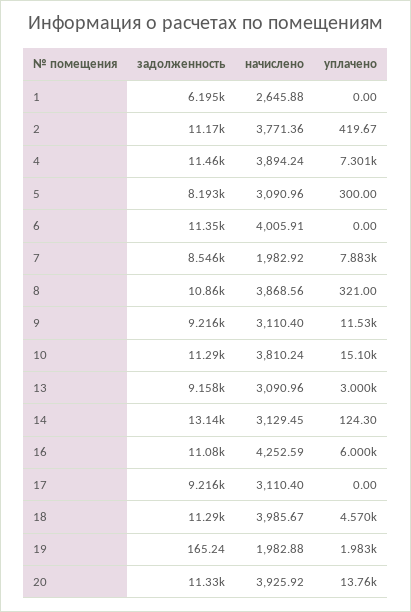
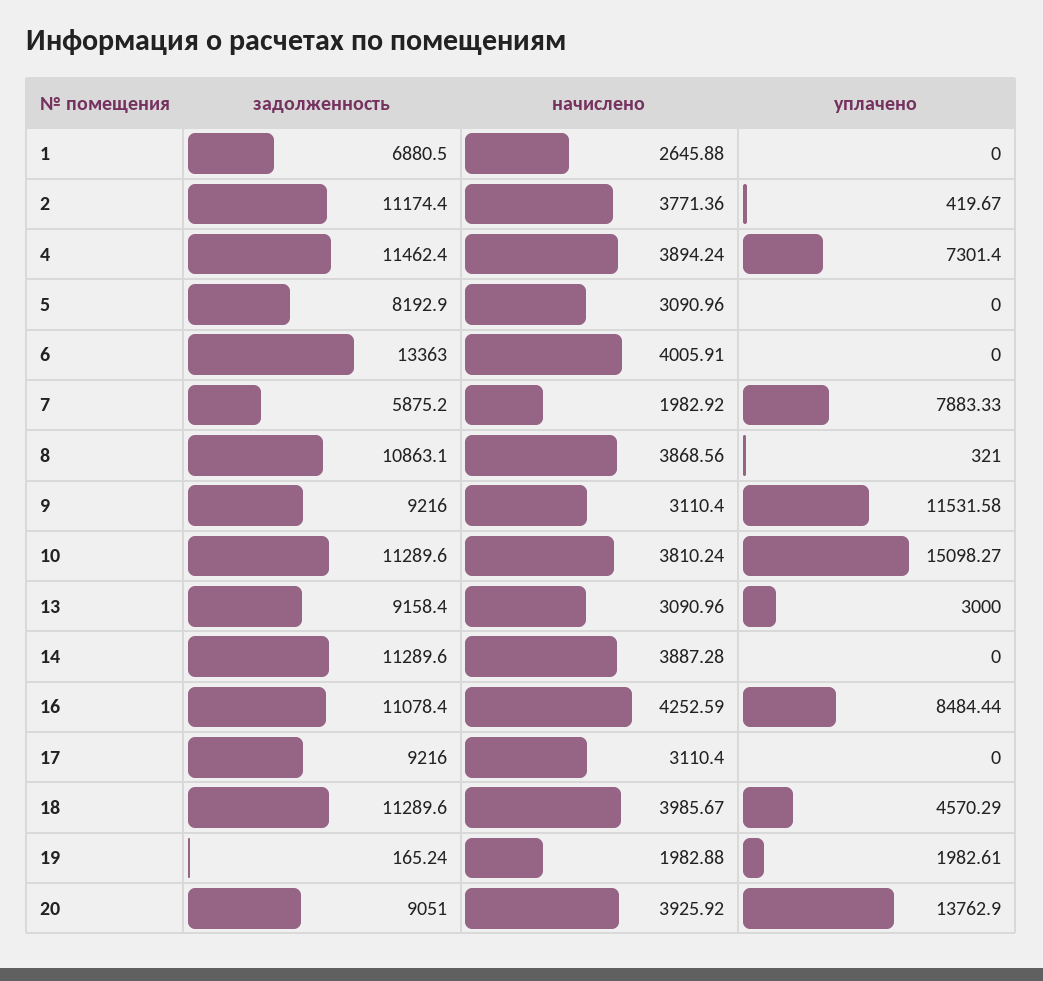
задолженность, 1: 6195 -> 6880.5
уплачено, 5: 300 -> 0
задолженность, 6: 11350 -> 13363
задолженность, 7: 8546 -> 5875.2
задолженность, 14: 13140 -> 11289.6
начислено, 14: 3129.45 -> 3887.28
уплачено, 14: 124.3 -> 0
уплачено, 16: 6000 -> 8484.44
задолженность, 20: 11330 -> 9051

